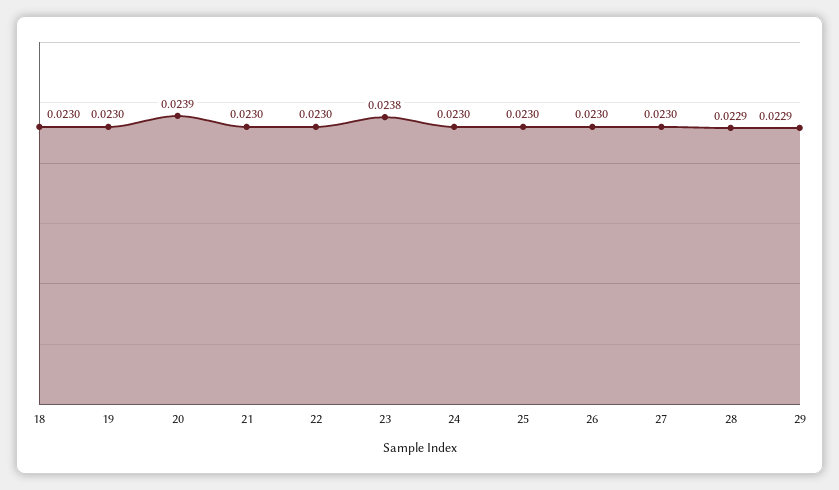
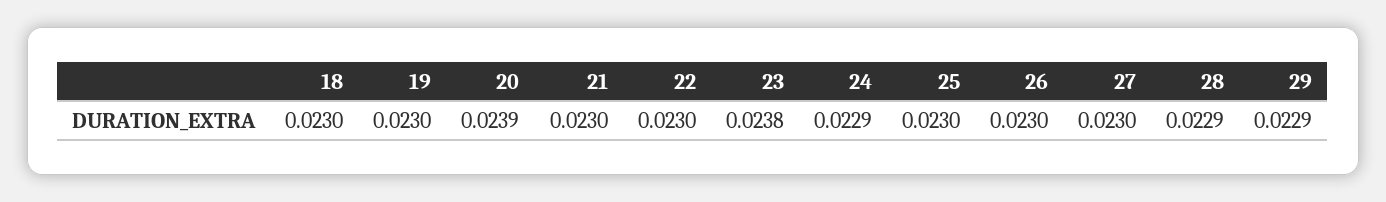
24: 0.023 -> 0.0229

